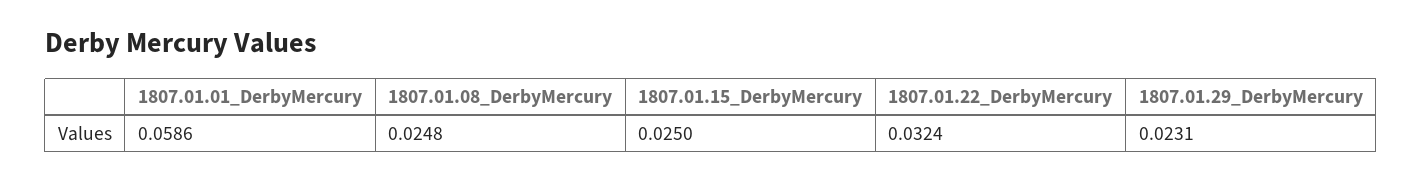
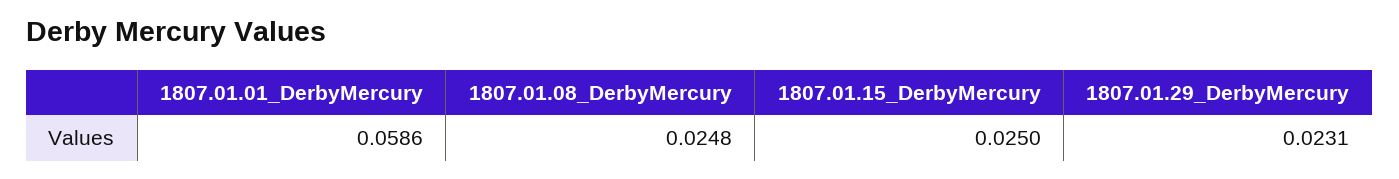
1807.01.22_DerbyMercury: 0.0324 -> none

